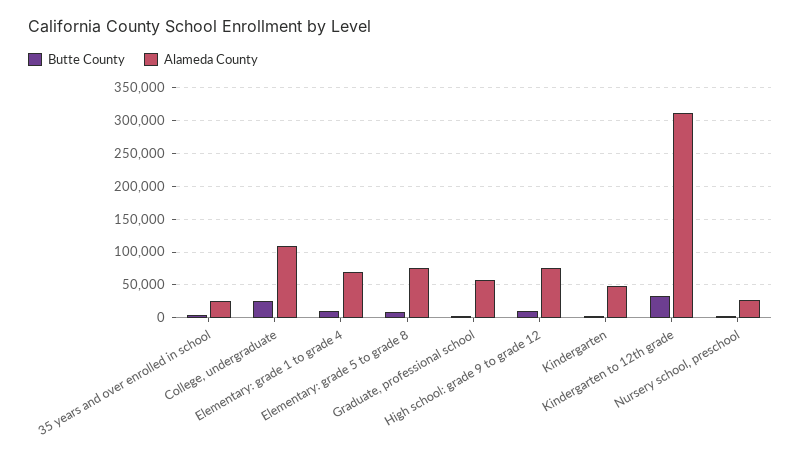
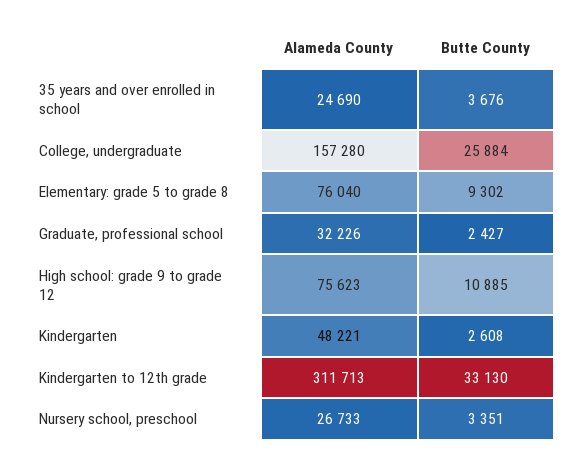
Alameda County, College, undergraduate: 110000 -> 157280
Butte County, Elementary: grade 1 to grade 4: 10000 -> none
Alameda County, Elementary: grade 1 to grade 4: 70000 -> none
Alameda County, Graduate, professional school: 60000 -> 32226

